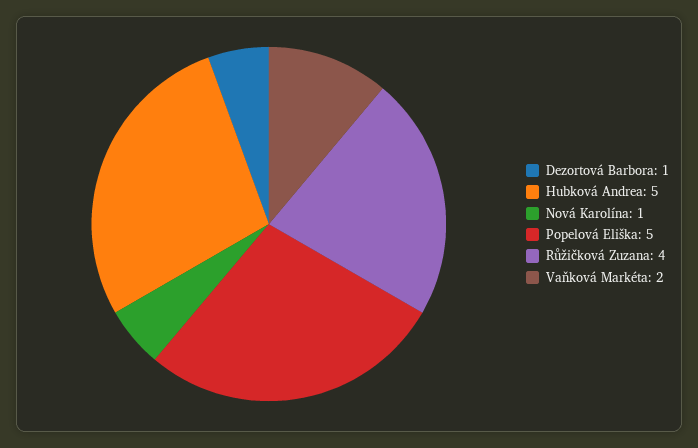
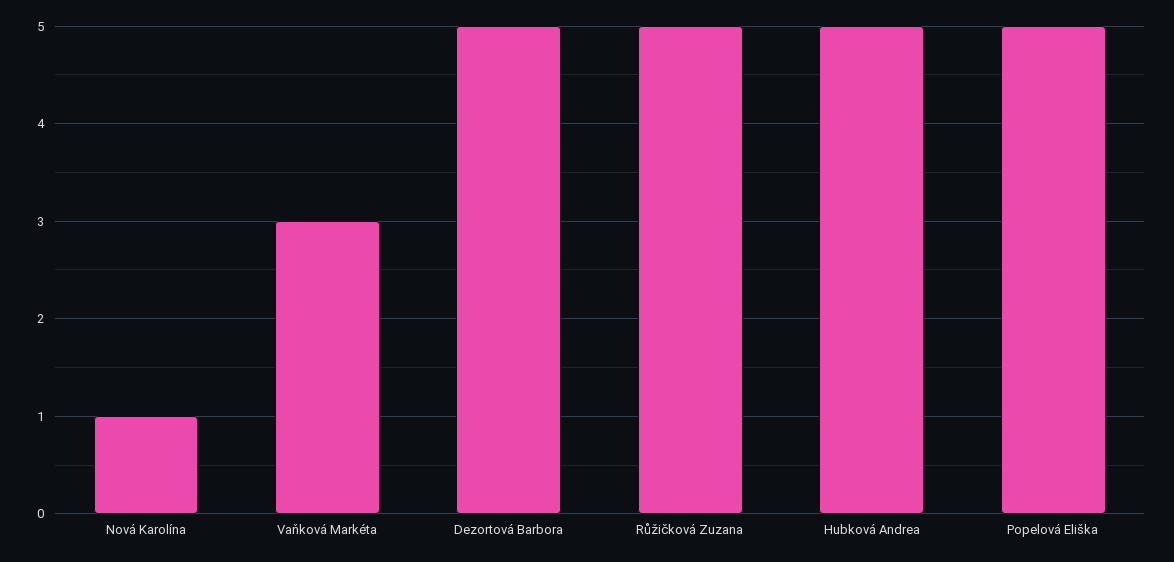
Dezortová Barbora: 1 -> 5
Růžičková Zuzana: 4 -> 5
Vaňková Markéta: 2 -> 3

